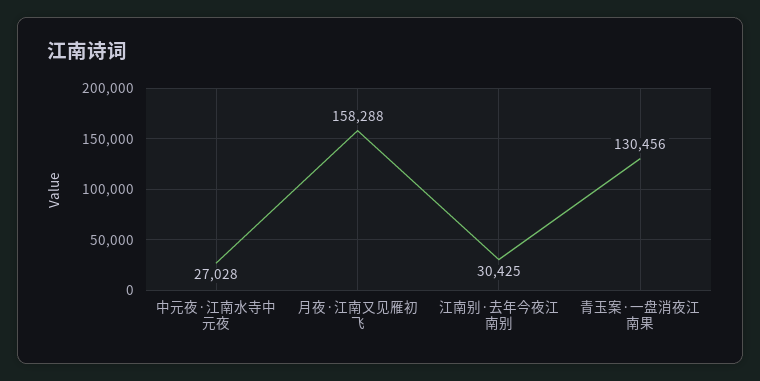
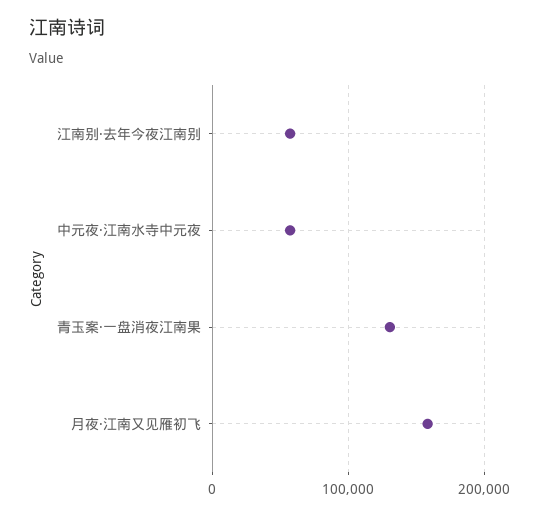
中元夜·江南水寺中元夜: 27028 -> 60000
江南别·去年今夜江南别: 30425 -> 60000

